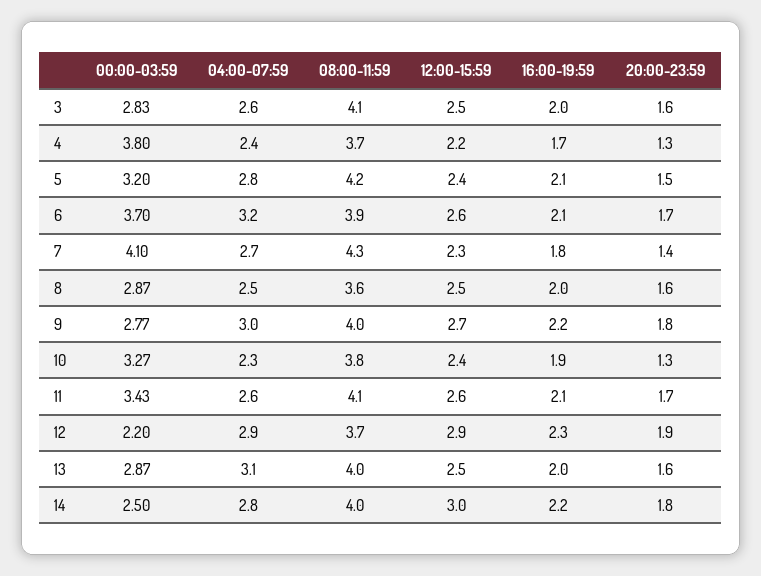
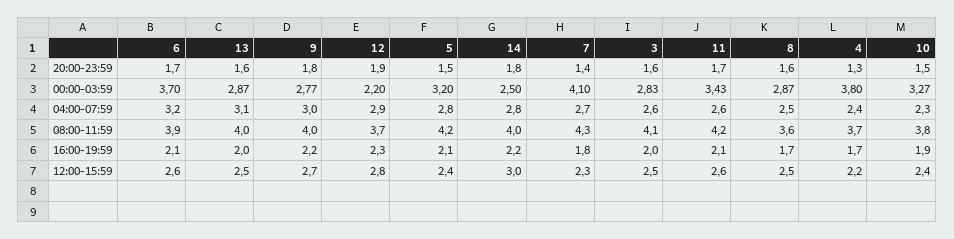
16:00-19:59, 8: 2 -> 1.7
20:00-23:59, 10: 1.3 -> 1.5
08:00-11:59, 11: 4.1 -> 4.2
12:00-15:59, 12: 2.9 -> 2.8

